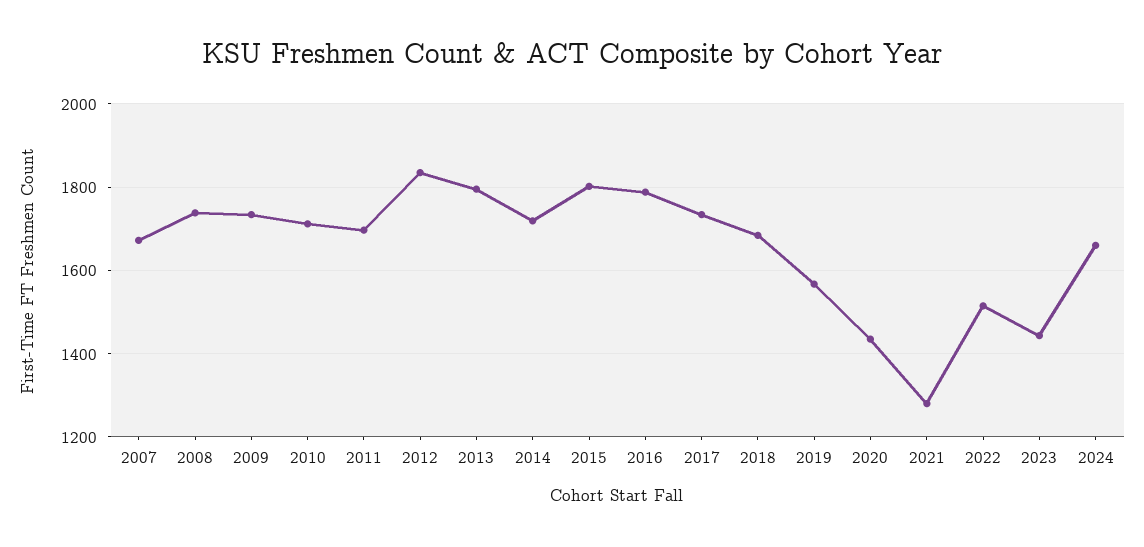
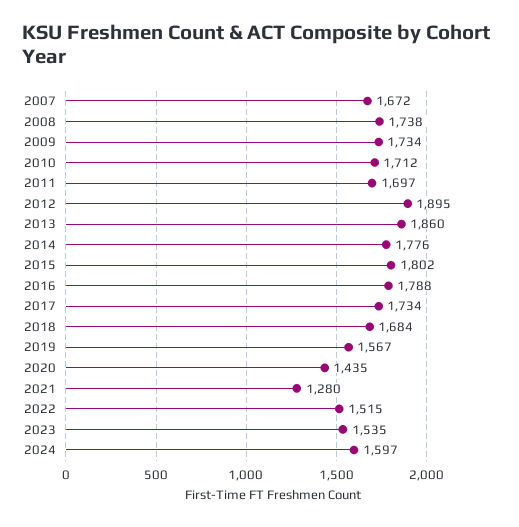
2012: 1840 -> 1895
2013: 1800 -> 1860
2014: 1720 -> 1776
2023: 1440 -> 1535
2024: 1660 -> 1597

